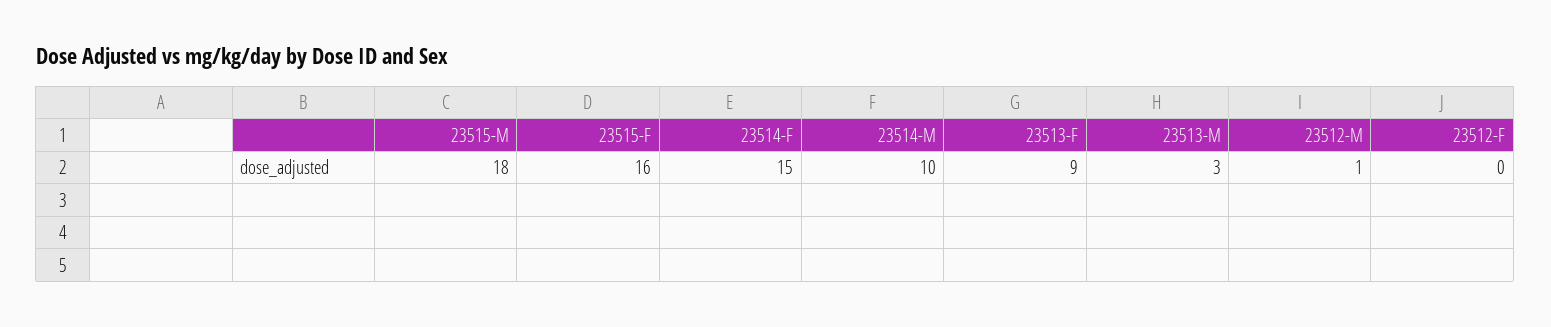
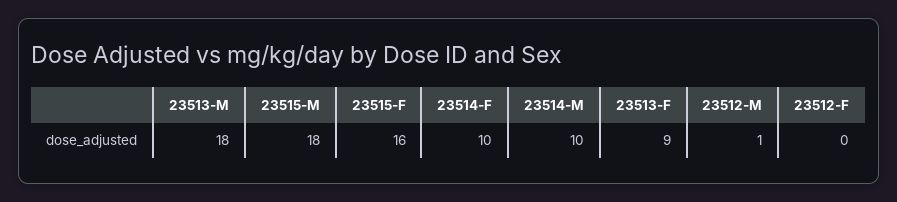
23514-F: 15 -> 10
23513-M: 3 -> 18

